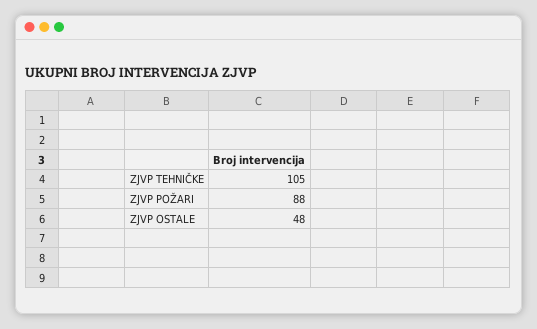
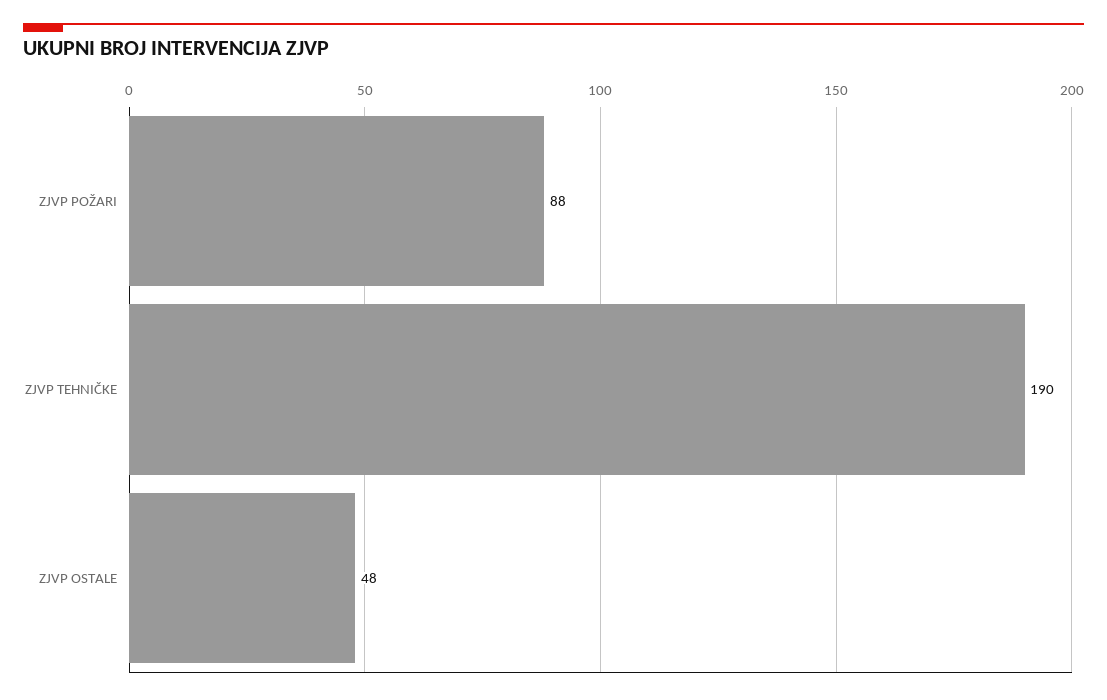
ZJVP TEHNIČKE: 105 -> 190

